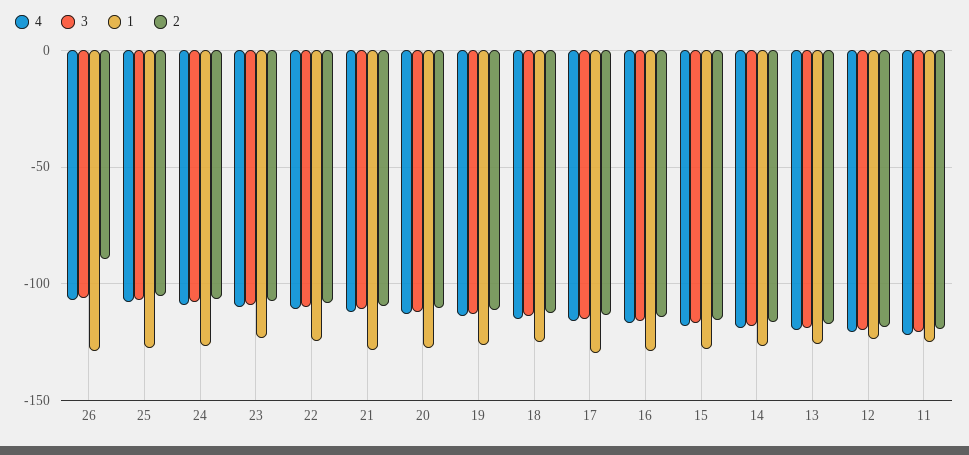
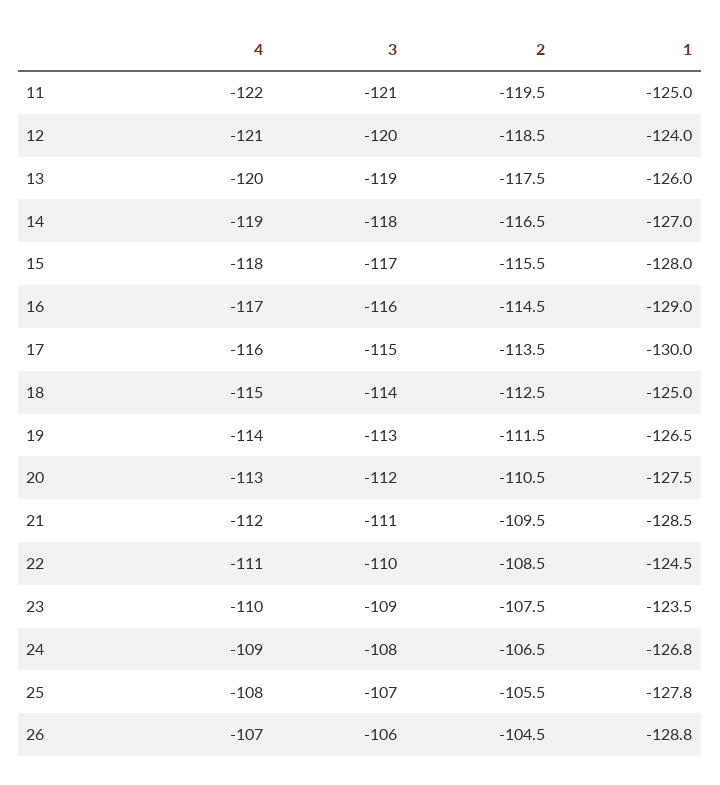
2, 26: -90 -> -104.5

